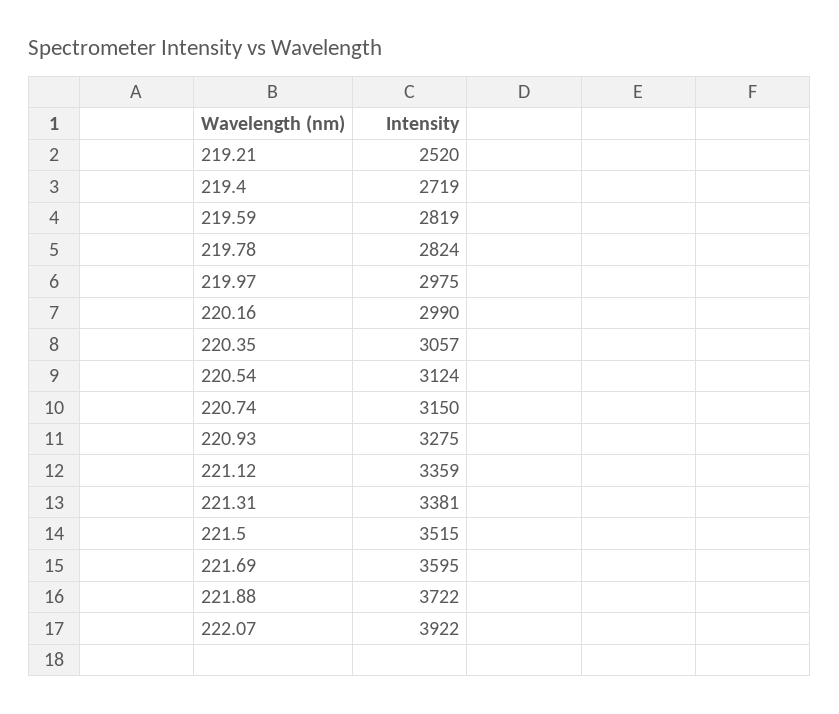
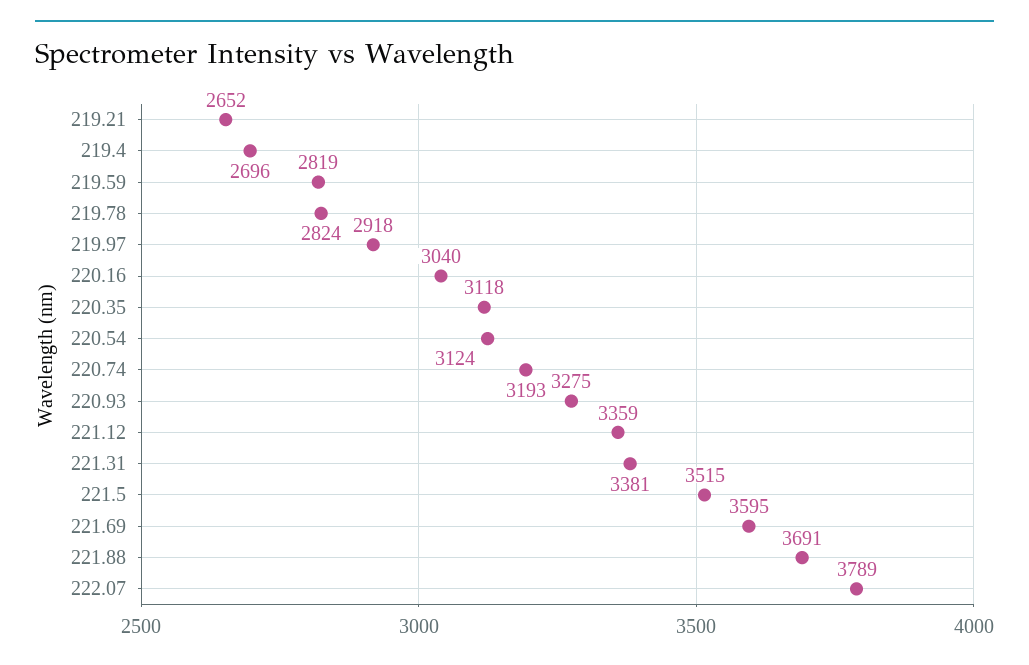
219.21: 2520 -> 2652
219.4: 2719 -> 2696
219.97: 2975 -> 2918
220.16: 2990 -> 3040
220.35: 3057 -> 3118
220.74: 3150 -> 3193
221.88: 3722 -> 3691
222.07: 3922 -> 3789

